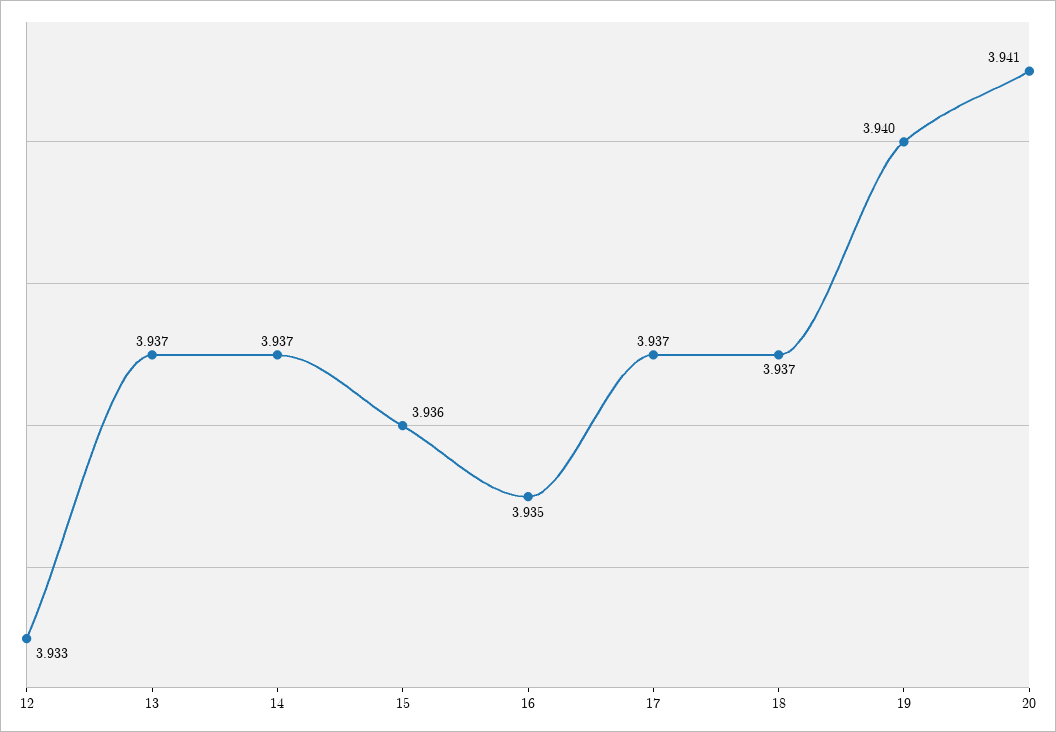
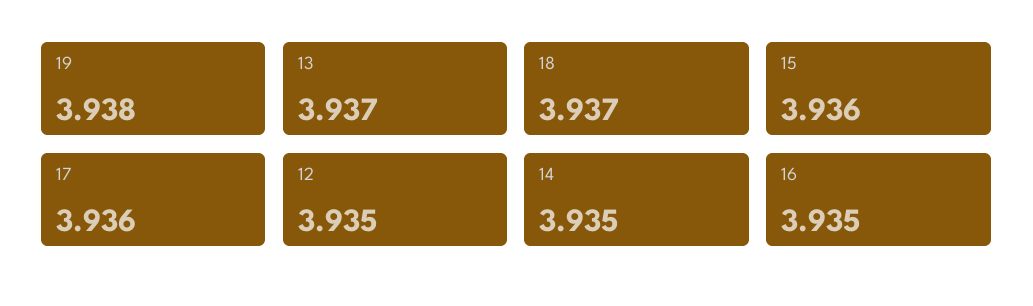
12: 3.933 -> 3.935
14: 3.937 -> 3.935
17: 3.937 -> 3.936
19: 3.94 -> 3.938
20: 3.941 -> none

